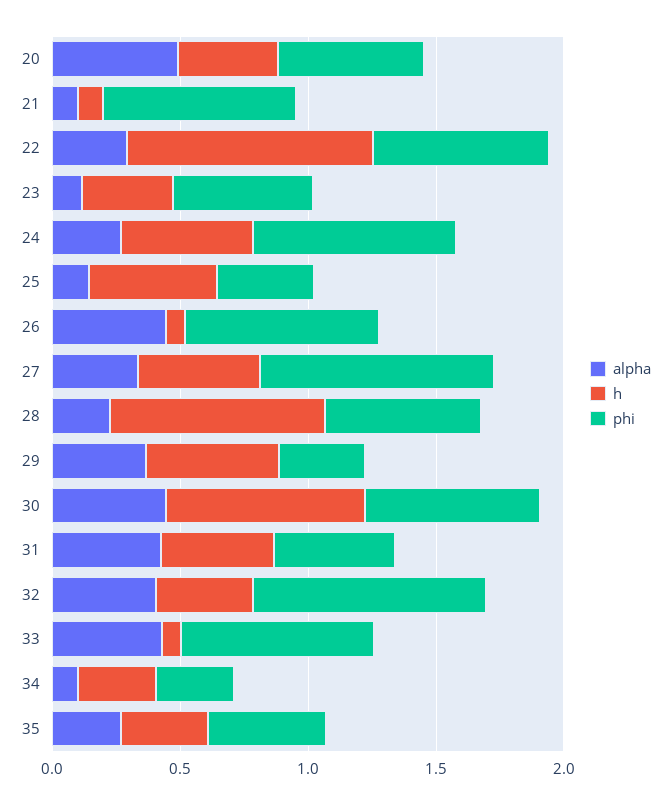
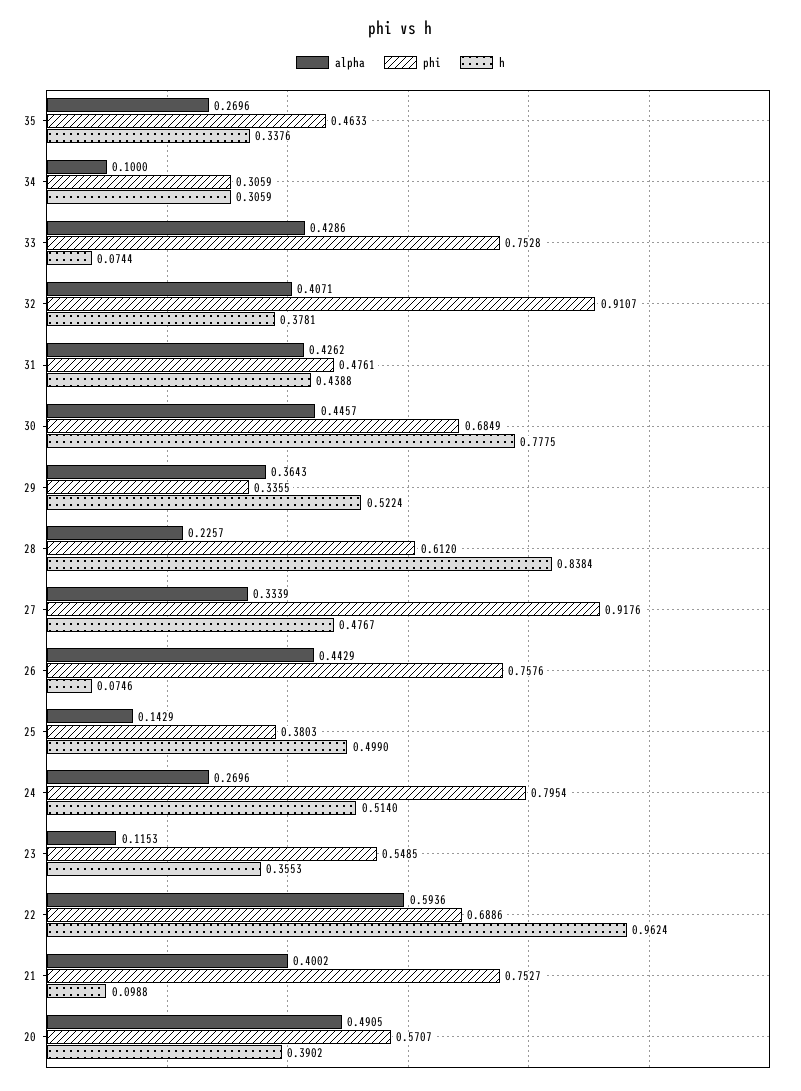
alpha, 21: 0.1 -> 0.4002
alpha, 22: 0.3 -> 0.5936

